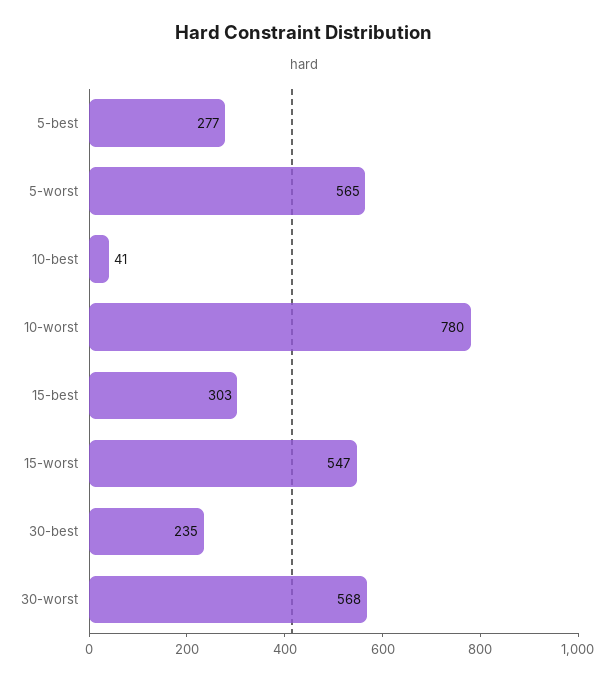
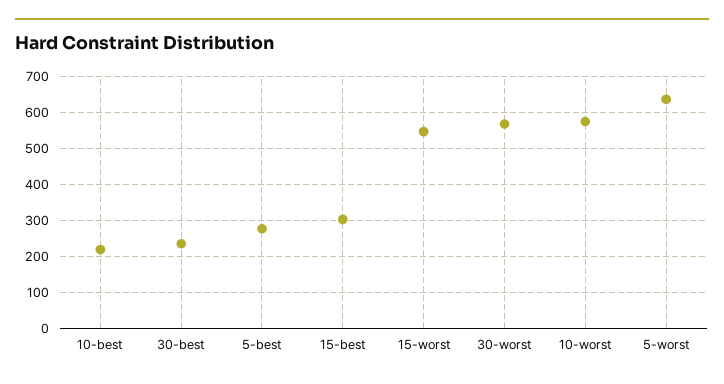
5-worst: 565 -> 640
10-best: 41 -> 220
10-worst: 780 -> 580

